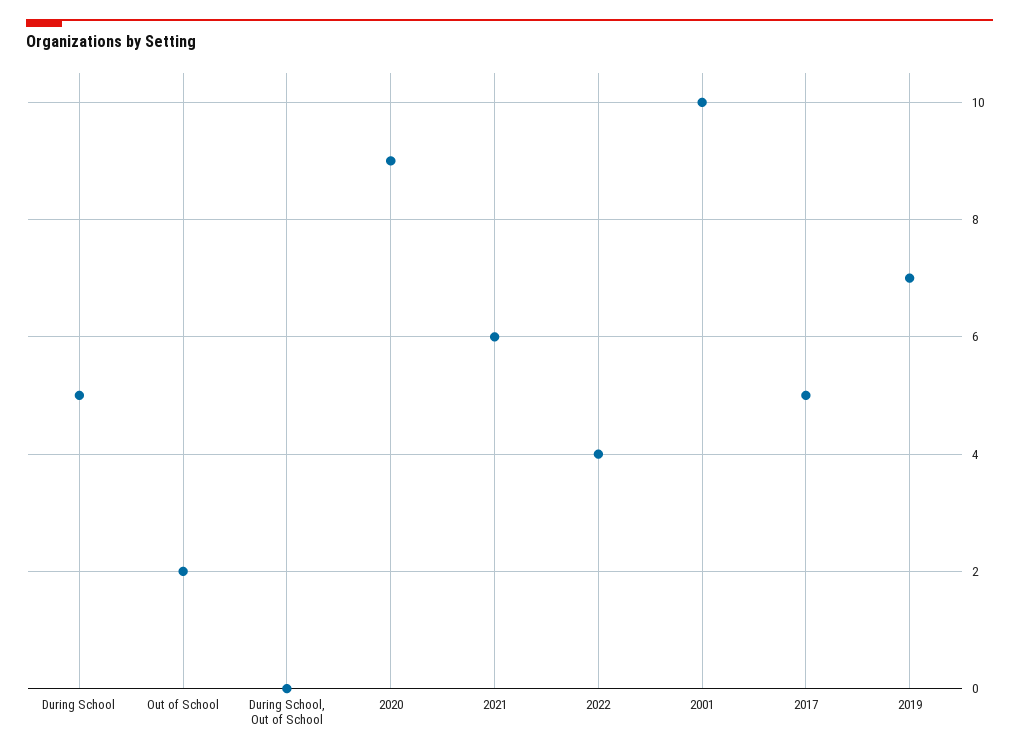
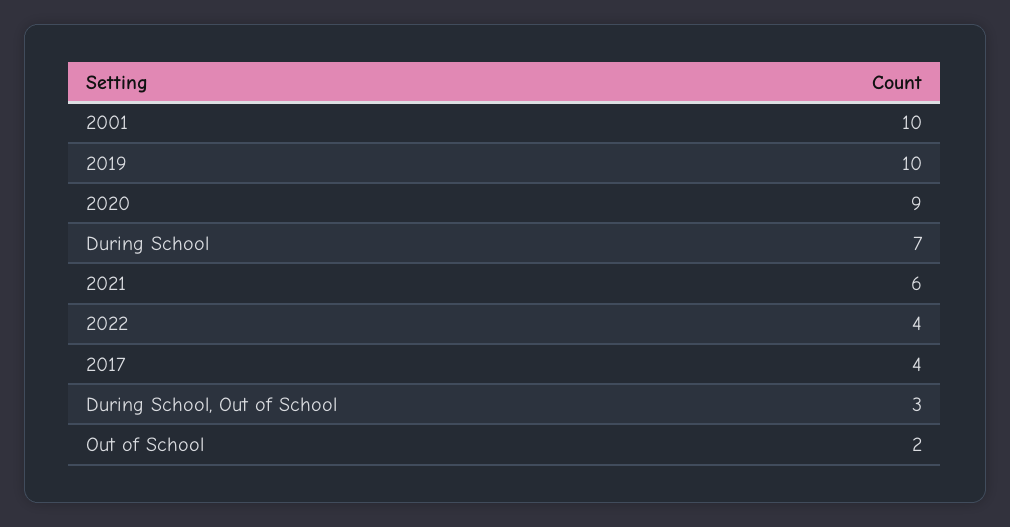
During School: 5 -> 7
During School, Out of School: 0 -> 3
2017: 5 -> 4
2019: 7 -> 10

